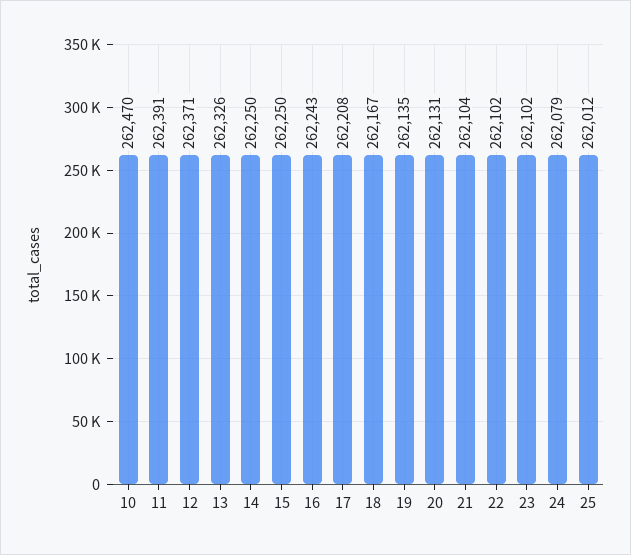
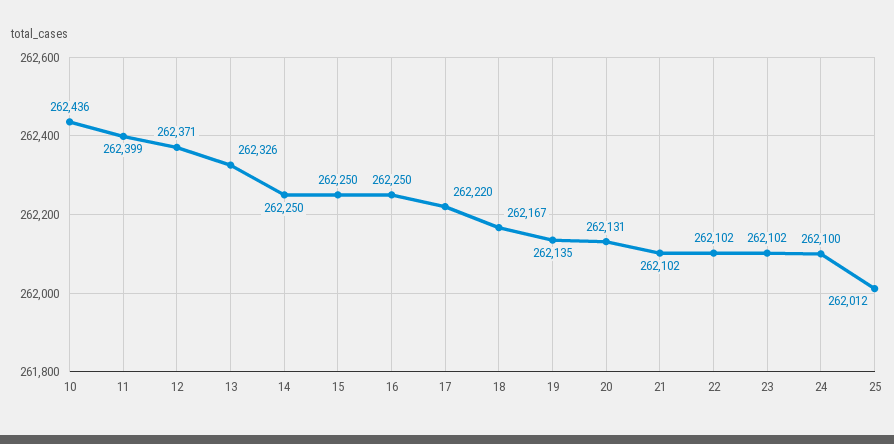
10: 262470 -> 262436
11: 262391 -> 262399
16: 262243 -> 262250
17: 262208 -> 262220
21: 262104 -> 262102
24: 262079 -> 262100

